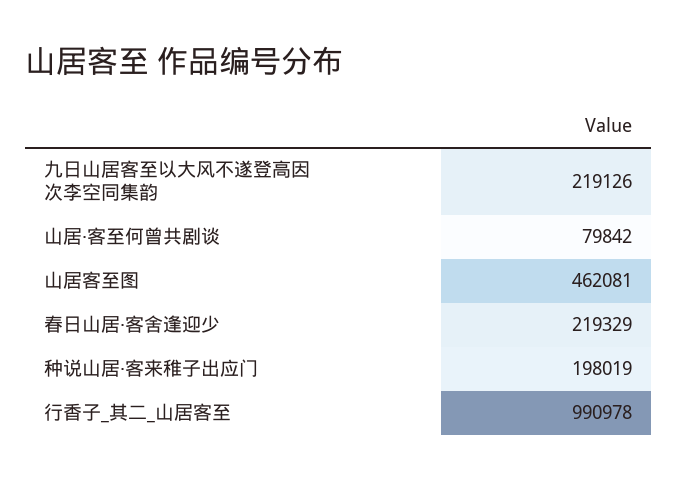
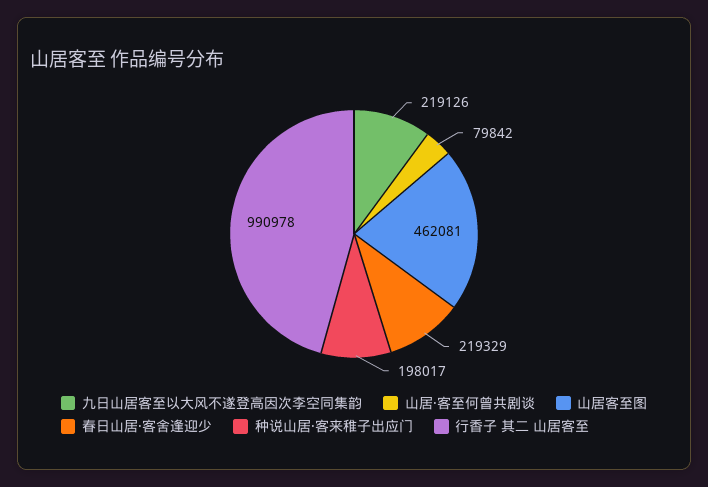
种说山居·客来稚子出应门: 198019 -> 198017

